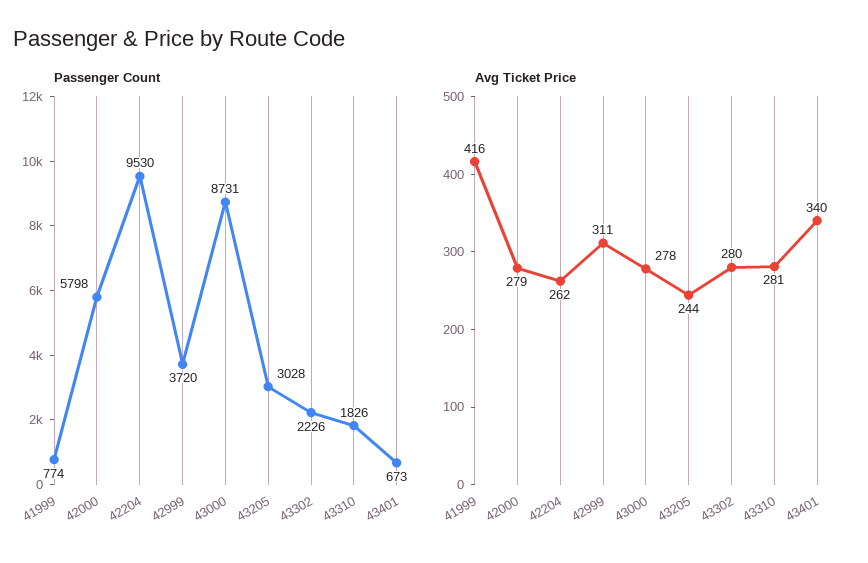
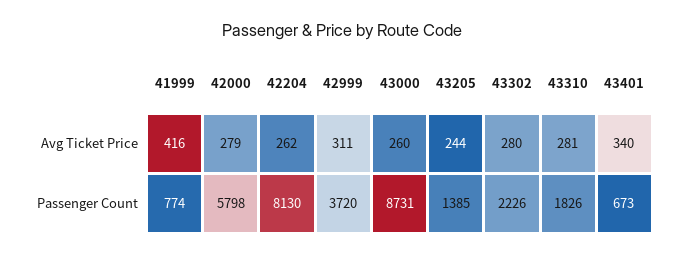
Passenger Count, 42204: 9530 -> 8130
Passenger Count, 43205: 3028 -> 1385
Avg Ticket Price, 43000: 278 -> 260

